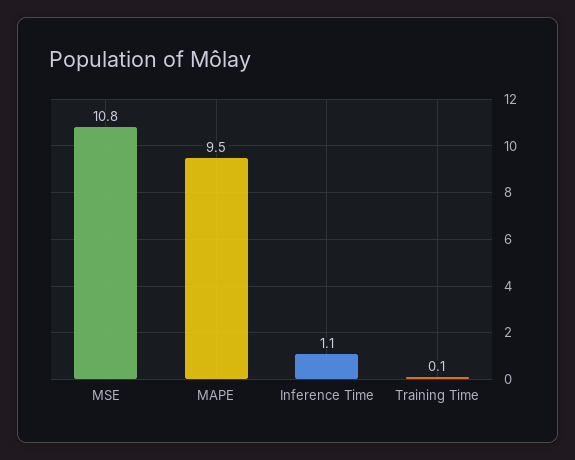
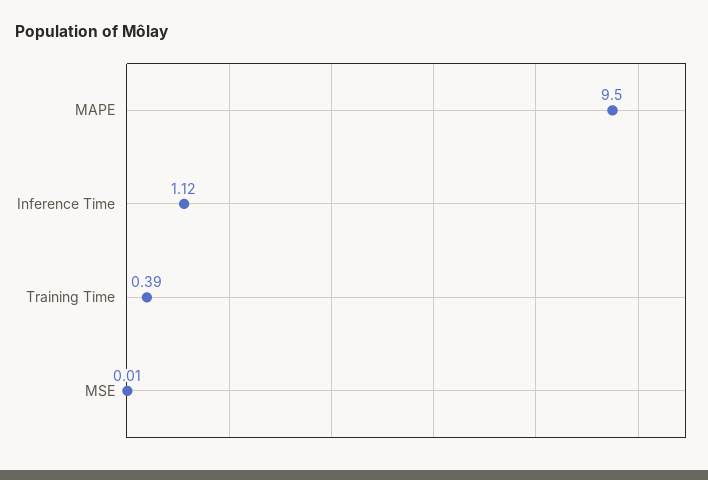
MSE: 10.8 -> 0.01
Training Time: 0.1 -> 0.39

